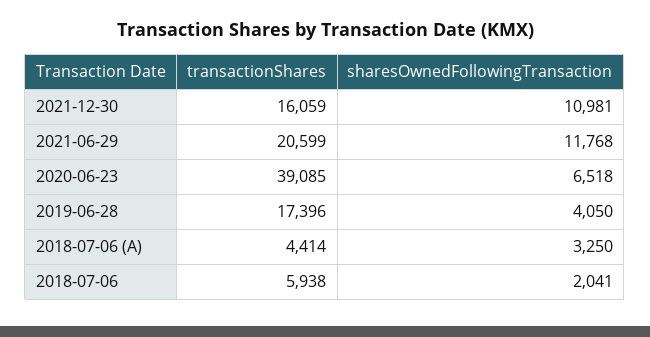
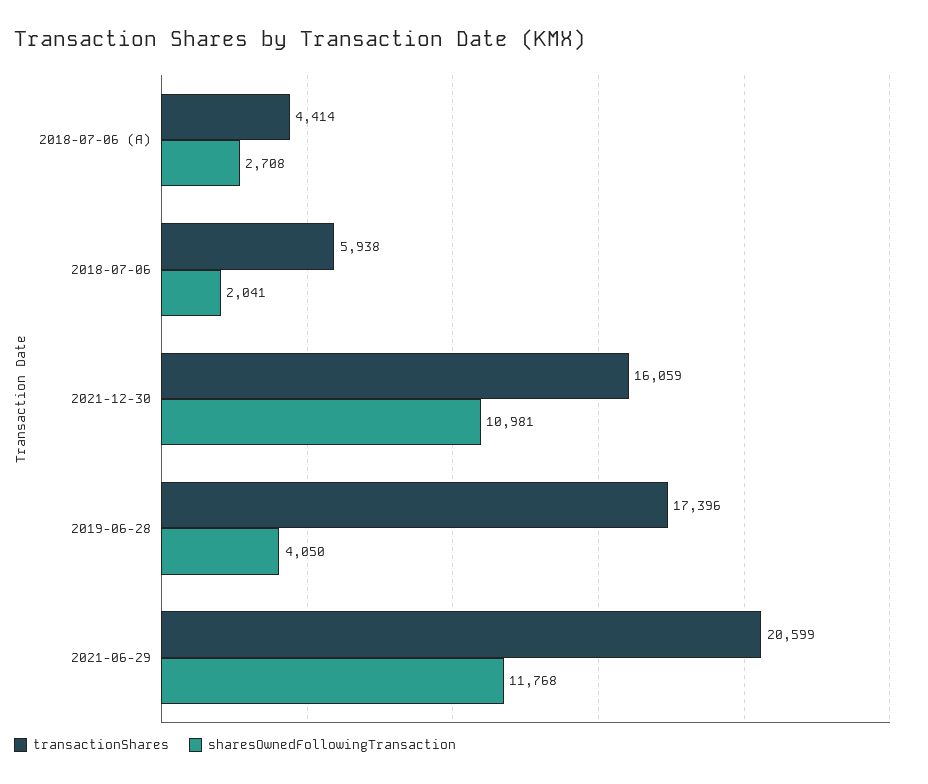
transactionShares, 2020-06-23: 39085 -> none
sharesOwnedFollowingTransaction, 2020-06-23: 6518 -> none
sharesOwnedFollowingTransaction, 2018-07-06 (A): 3250 -> 2708

